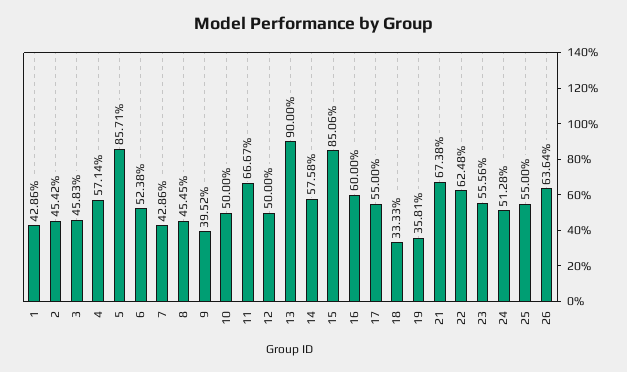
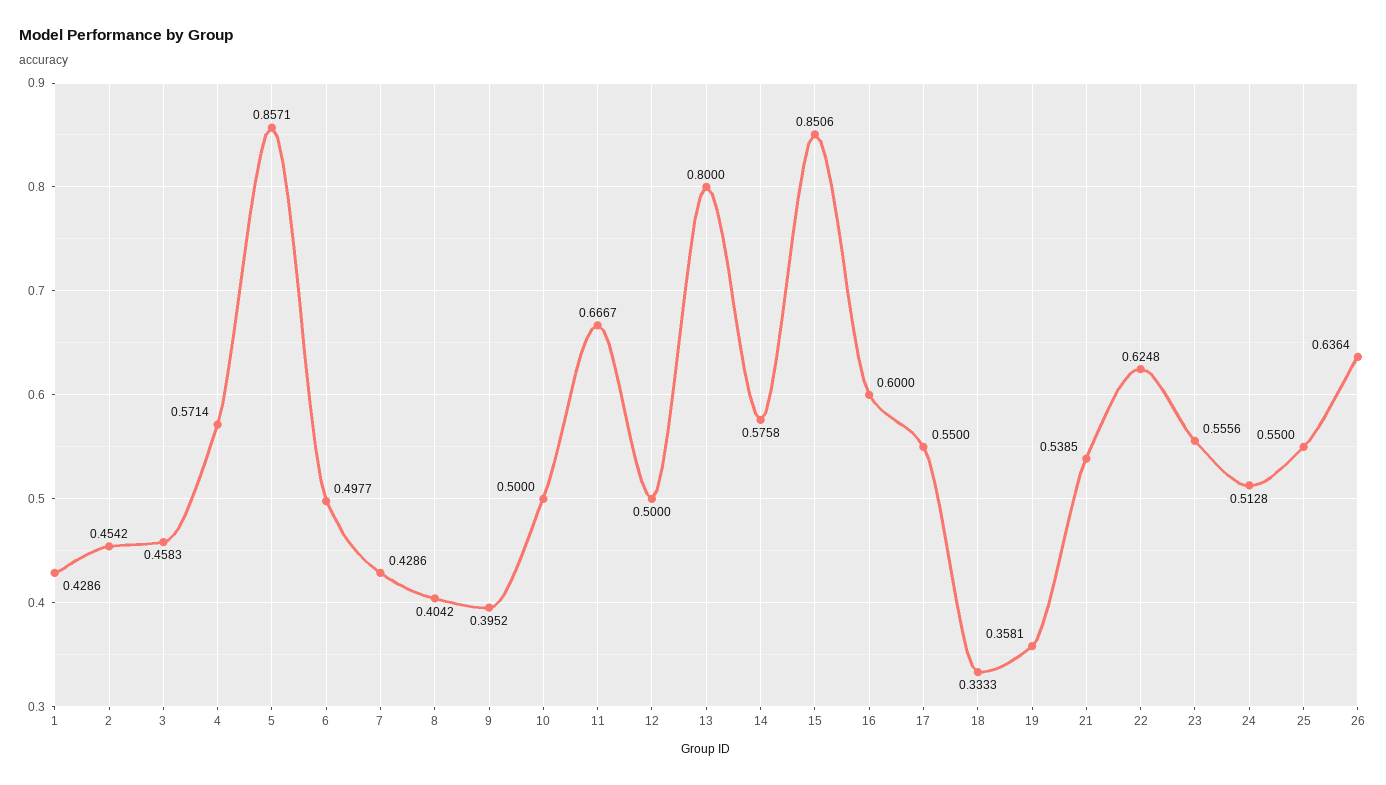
6: 0.5238 -> 0.4977
8: 0.4545 -> 0.4042
13: 0.9 -> 0.8
21: 0.6738 -> 0.5385

